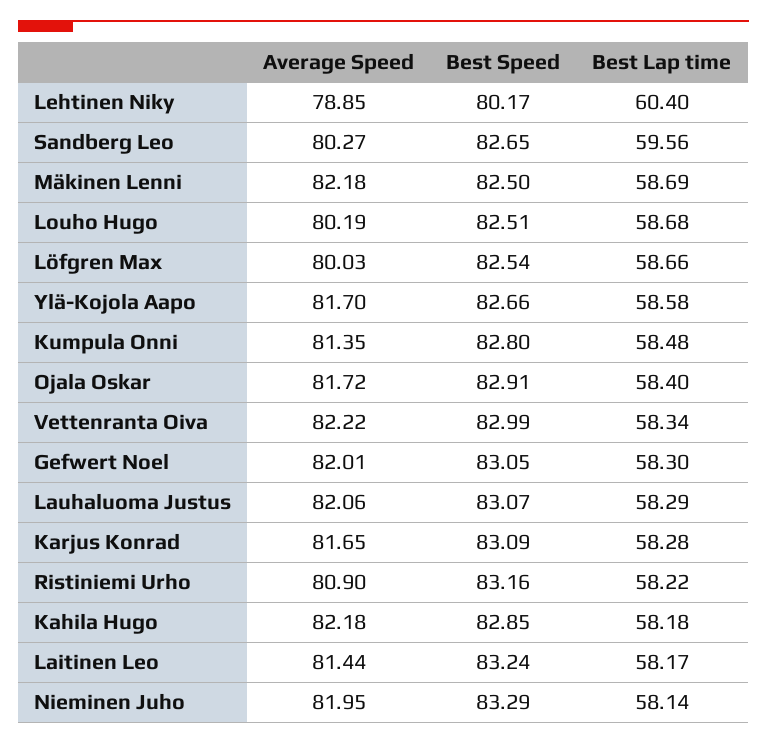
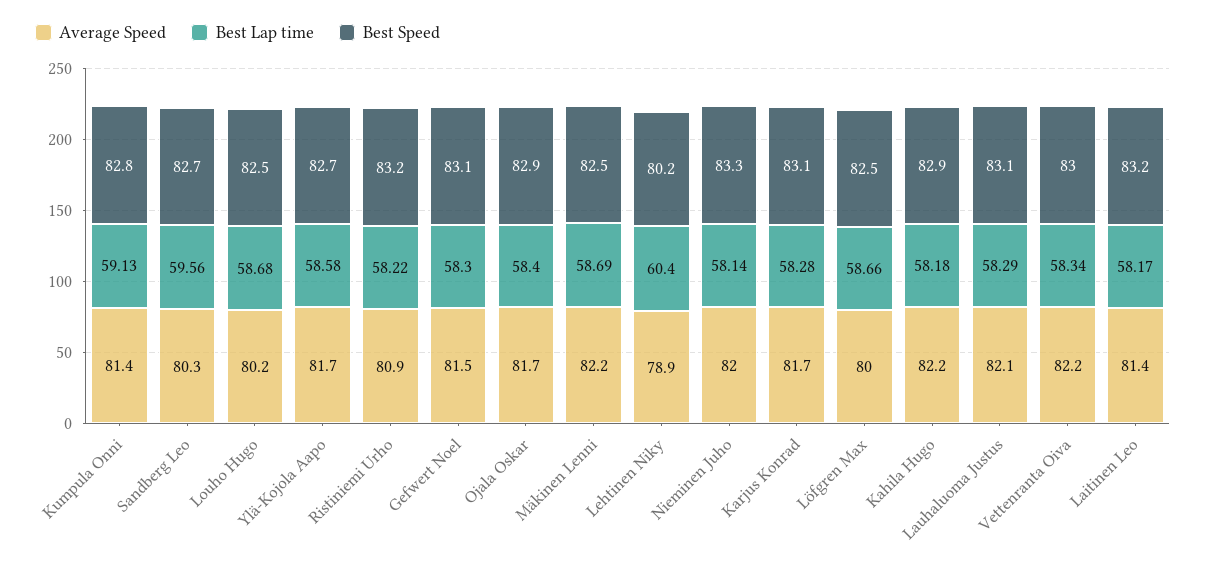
Best Lap time, Kumpula Onni: 58.48 -> 59.13
Average Speed, Gefwert Noel: 82.01 -> 81.5

